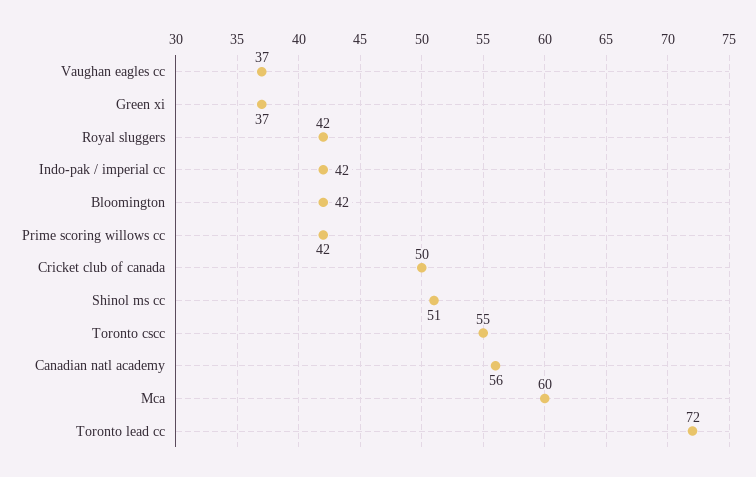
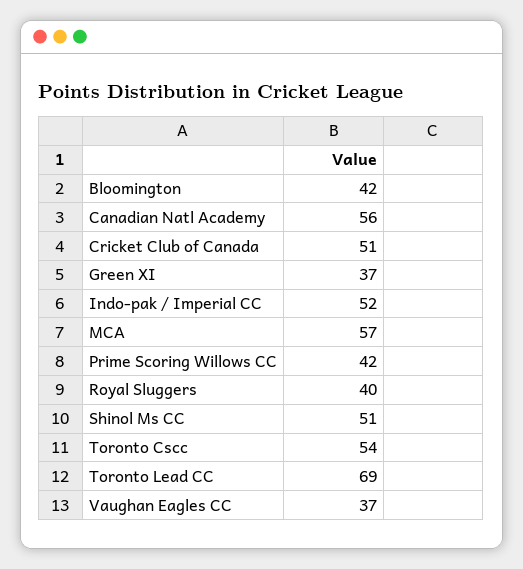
Royal sluggers: 42 -> 40
Indo-pak / imperial cc: 42 -> 52
Cricket club of canada: 50 -> 51
Toronto cscc: 55 -> 54
Mca: 60 -> 57
Toronto lead cc: 72 -> 69

